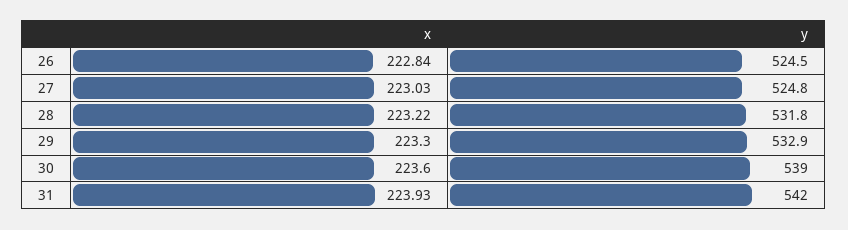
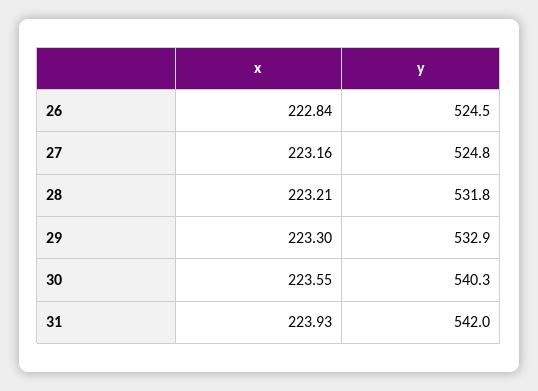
x, 27: 223.03 -> 223.16
x, 28: 223.22 -> 223.21
x, 30: 223.6 -> 223.55
y, 30: 539 -> 540.3

